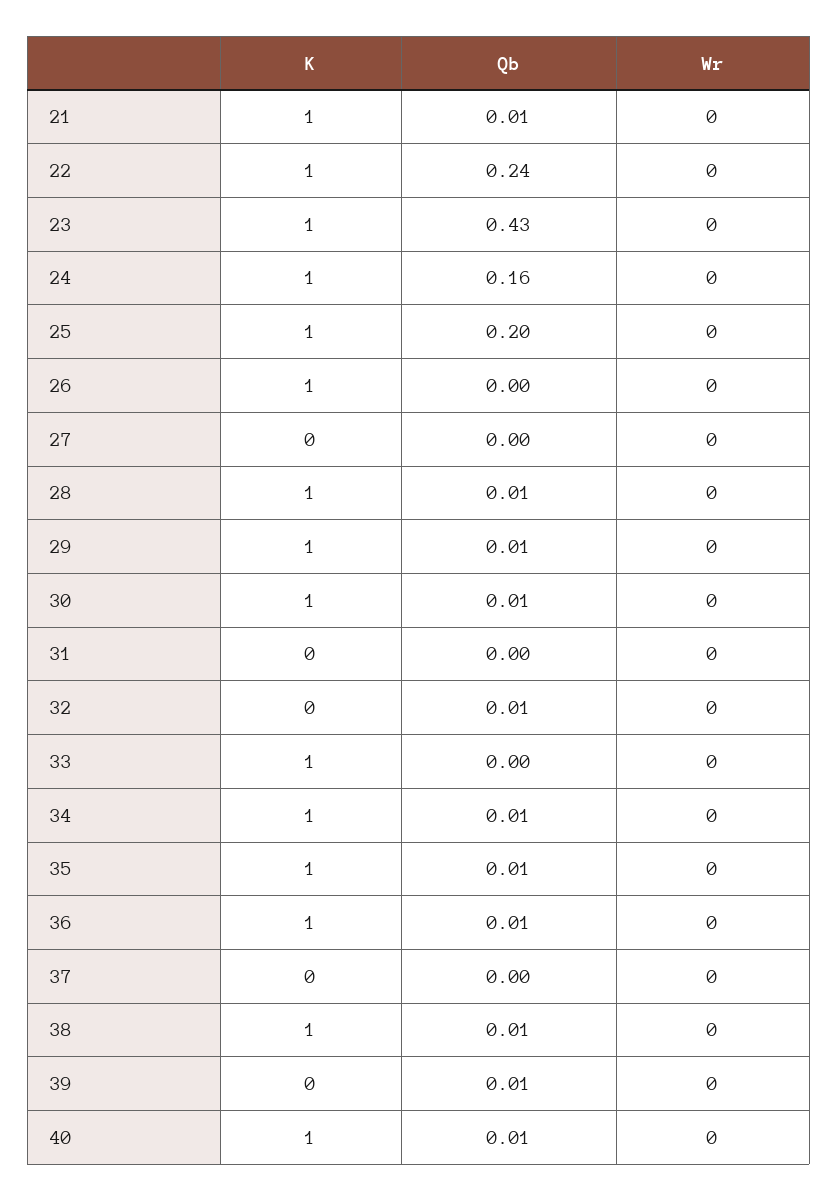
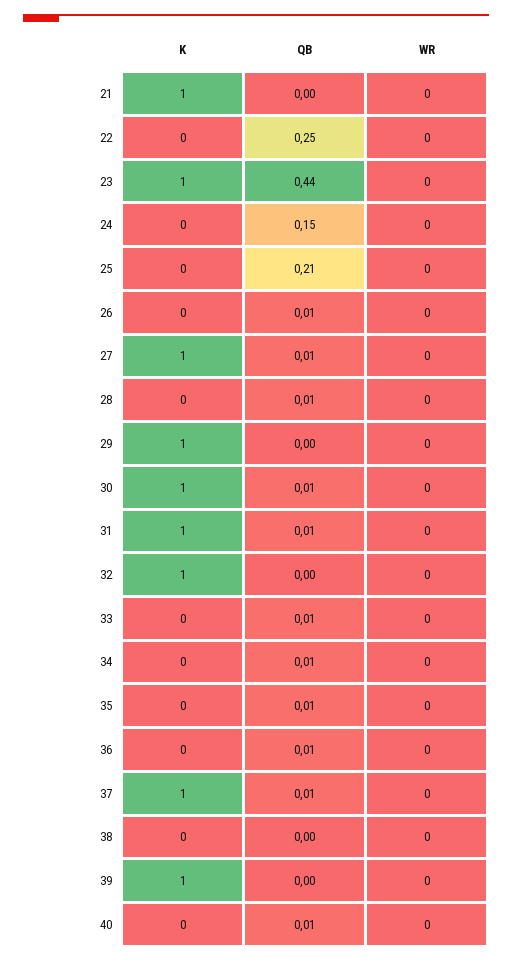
Qb, 21: 0.01 -> 0
K, 22: 1 -> 0
Qb, 22: 0.24 -> 0.25
Qb, 23: 0.43 -> 0.44
K, 24: 1 -> 0
Qb, 24: 0.16 -> 0.15
K, 25: 1 -> 0
Qb, 25: 0.2 -> 0.21
K, 26: 1 -> 0
Qb, 26: 0 -> 0.01
K, 27: 0 -> 1
Qb, 27: 0 -> 0.01
K, 28: 1 -> 0
Qb, 29: 0.01 -> 0
K, 31: 0 -> 1
Qb, 31: 0 -> 0.01
K, 32: 0 -> 1
Qb, 32: 0.01 -> 0
K, 33: 1 -> 0
Qb, 33: 0 -> 0.01
K, 34: 1 -> 0
K, 35: 1 -> 0
K, 36: 1 -> 0
K, 37: 0 -> 1
Qb, 37: 0 -> 0.01
K, 38: 1 -> 0
Qb, 38: 0.01 -> 0
K, 39: 0 -> 1
Qb, 39: 0.01 -> 0
K, 40: 1 -> 0

